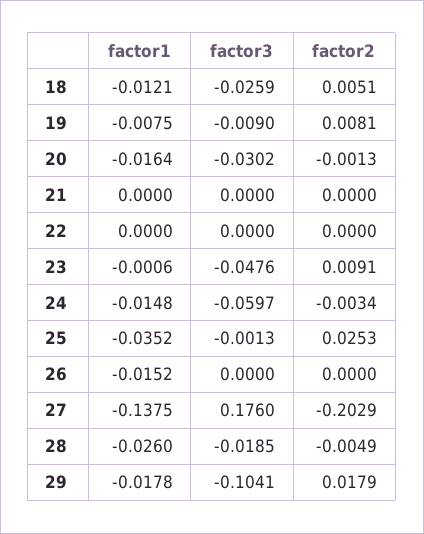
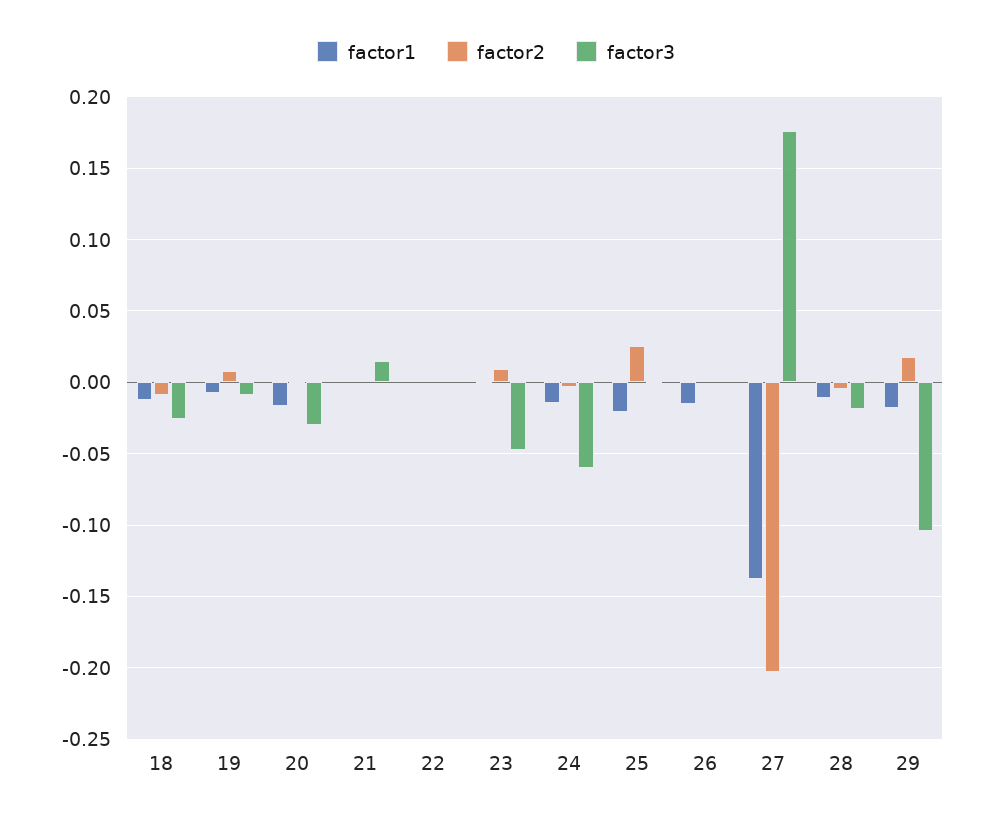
factor2, 18: 0.0051 -> -0.01
factor3, 21: 0 -> 0.015
factor1, 25: -0.0352 -> -0.02
factor1, 28: -0.026 -> -0.01

